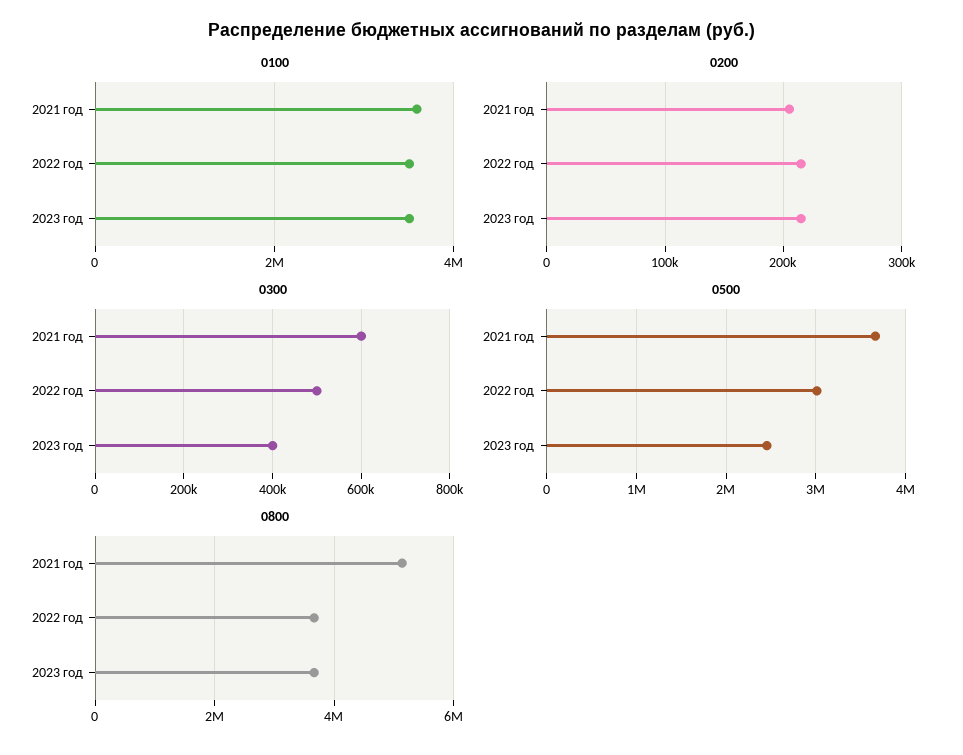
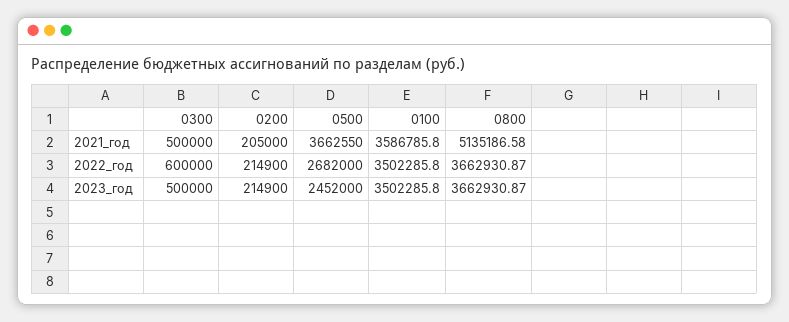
0300, 2021 год: 600000 -> 500000
0300, 2022 год: 500000 -> 600000
0300, 2023 год: 400000 -> 500000
0500, 2022 год: 3000000 -> 2682000

